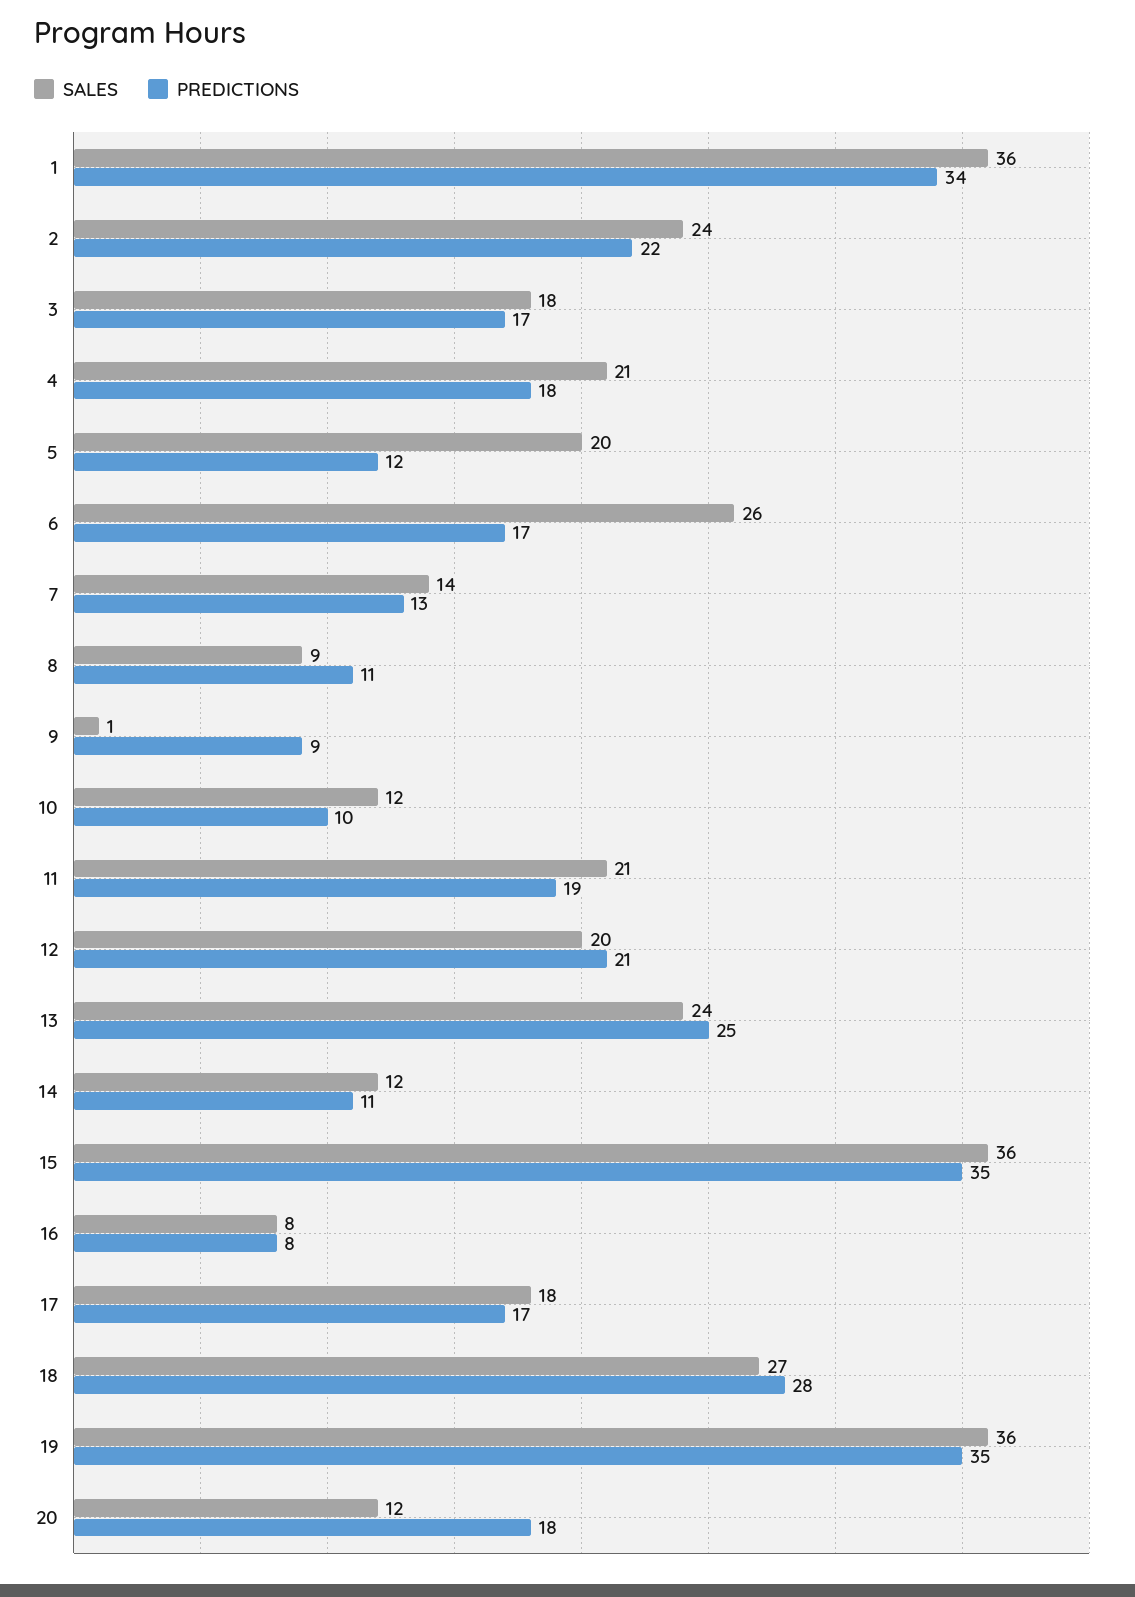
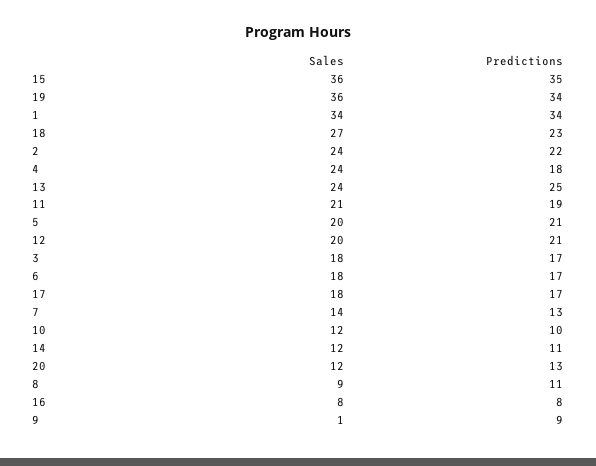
SALES, 1: 36 -> 34
SALES, 4: 21 -> 24
PREDICTIONS, 5: 12 -> 21
SALES, 6: 26 -> 18
PREDICTIONS, 18: 28 -> 23
PREDICTIONS, 19: 35 -> 34
PREDICTIONS, 20: 18 -> 13

